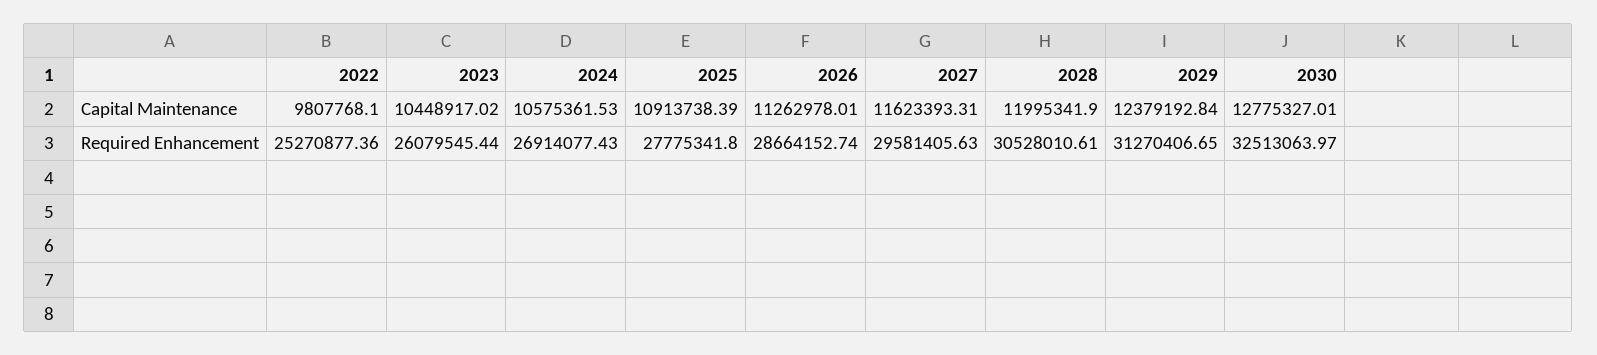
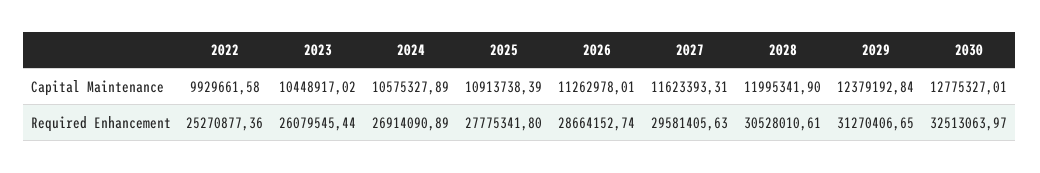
2022, Capital Maintenance: 9807768.1 -> 9929661.58
2024, Capital Maintenance: 10575361.53 -> 10575327.89
2024, Required Enhancement: 26914077.43 -> 26914090.89

